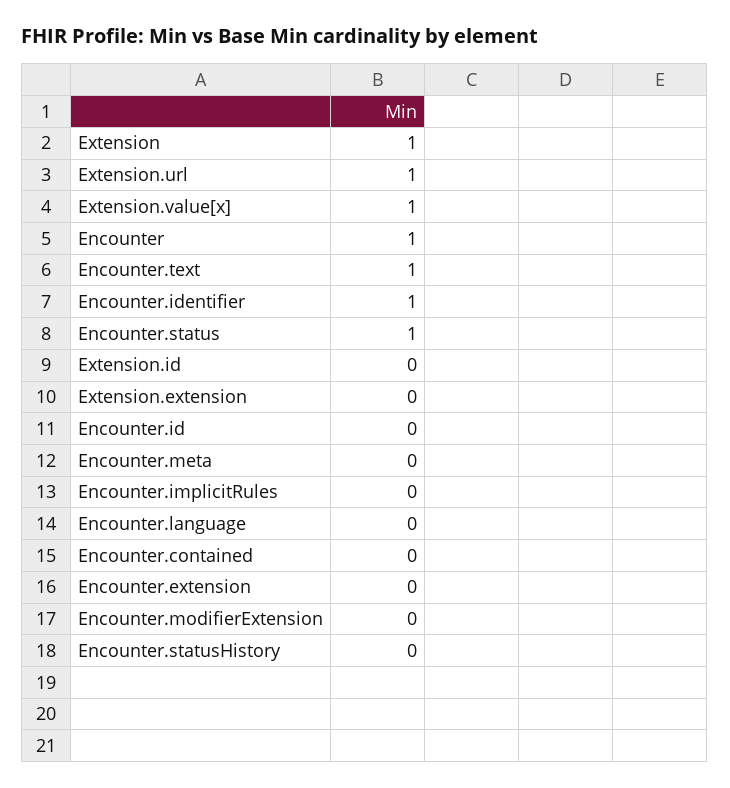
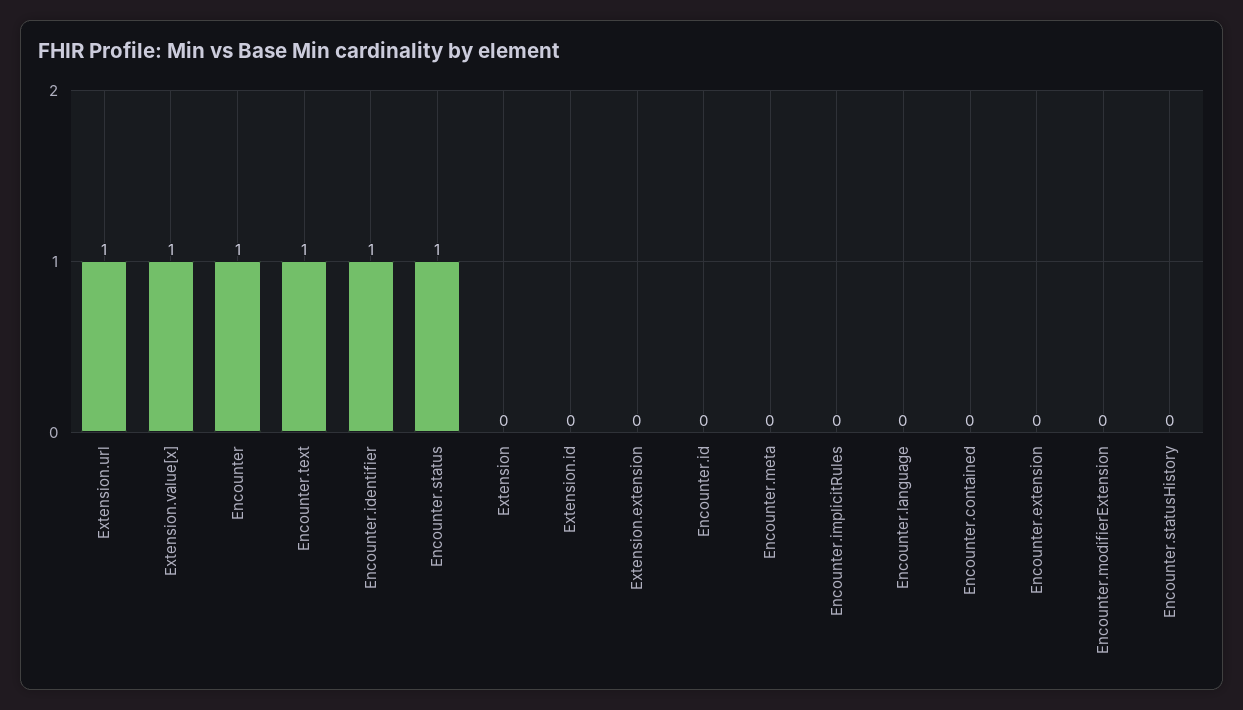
Extension: 1 -> 0

